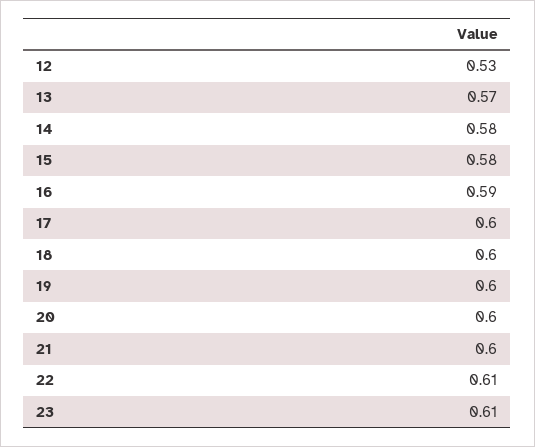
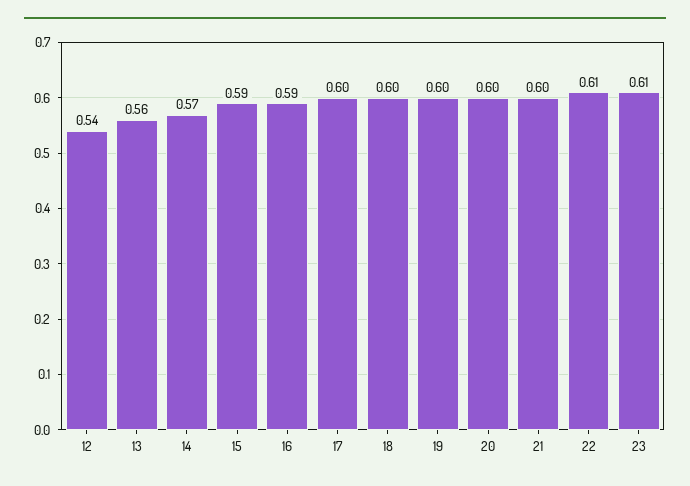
12: 0.53 -> 0.54
13: 0.57 -> 0.56
14: 0.58 -> 0.57
15: 0.58 -> 0.59

